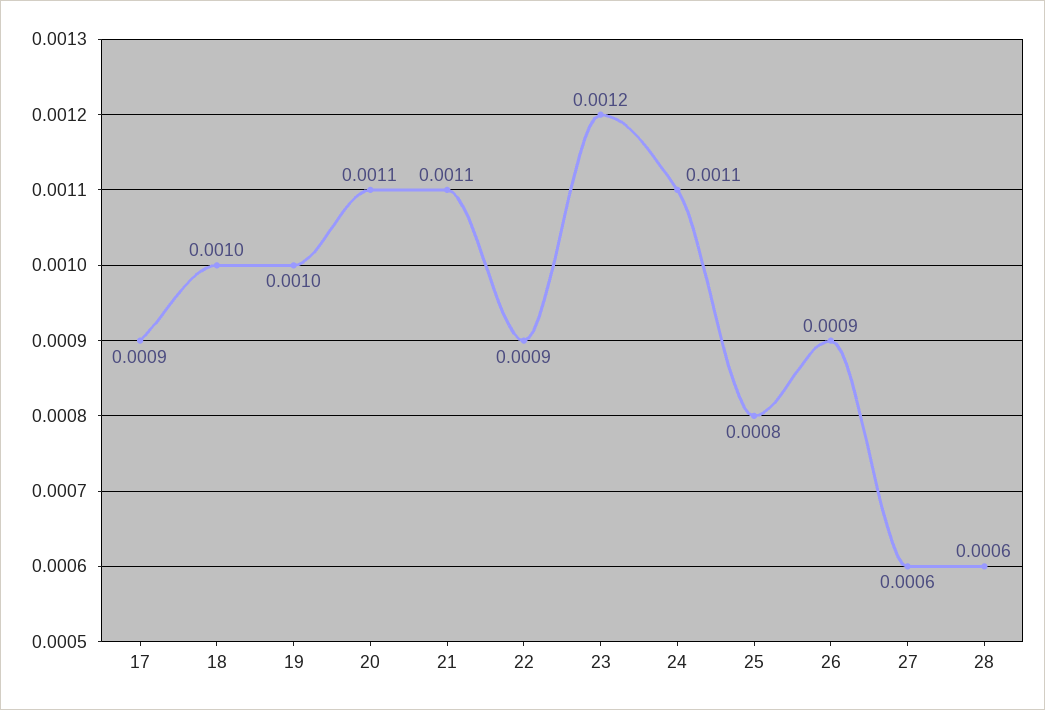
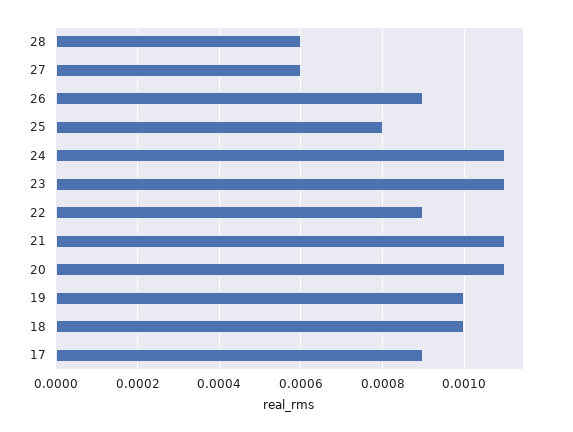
23: 0.0012 -> 0.0011

